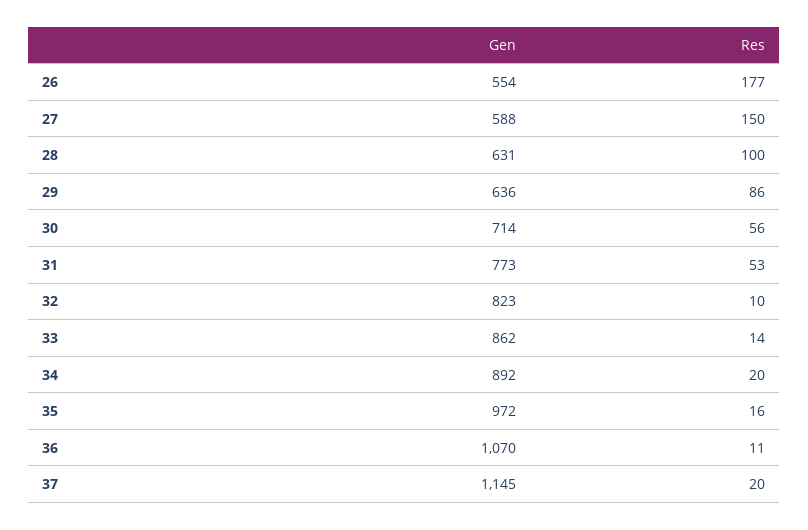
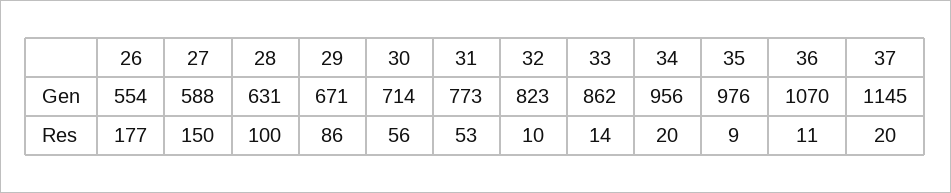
Gen, 29: 636 -> 671
Gen, 34: 892 -> 956
Gen, 35: 972 -> 976
Res, 35: 16 -> 9

